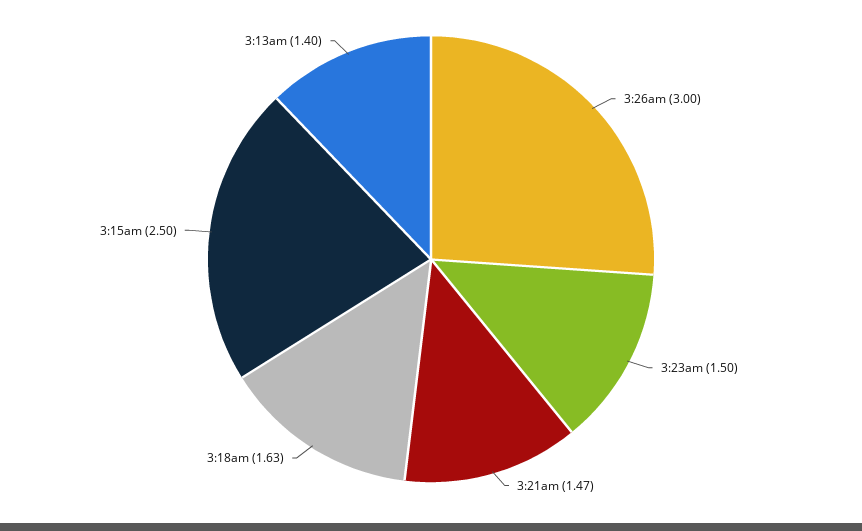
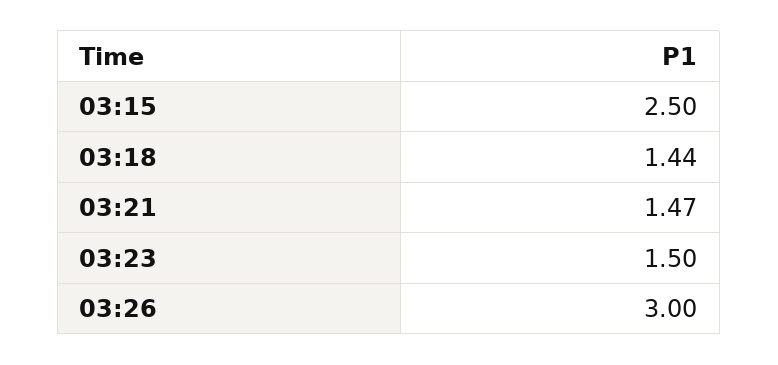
3:18am: 1.63 -> 1.44
3:13am: 1.4 -> none

